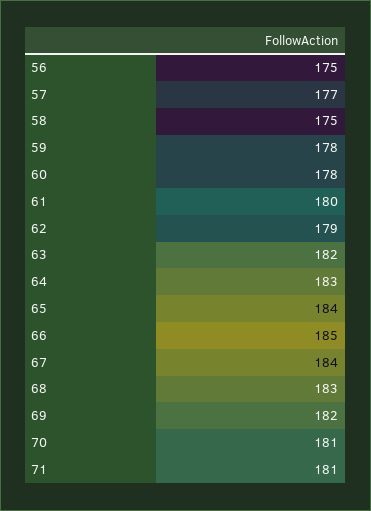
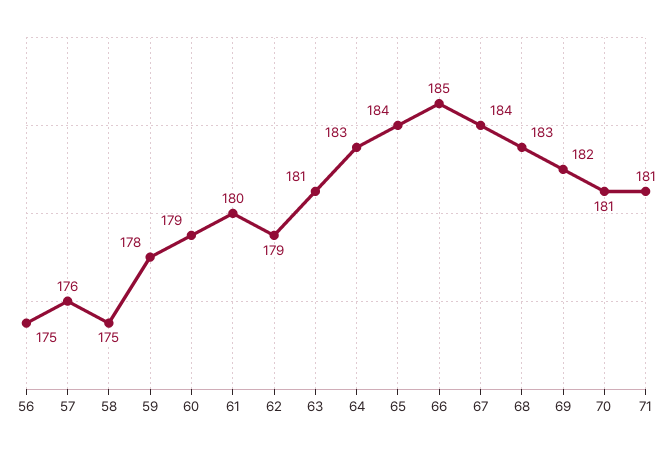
57: 177 -> 176
60: 178 -> 179
63: 182 -> 181

